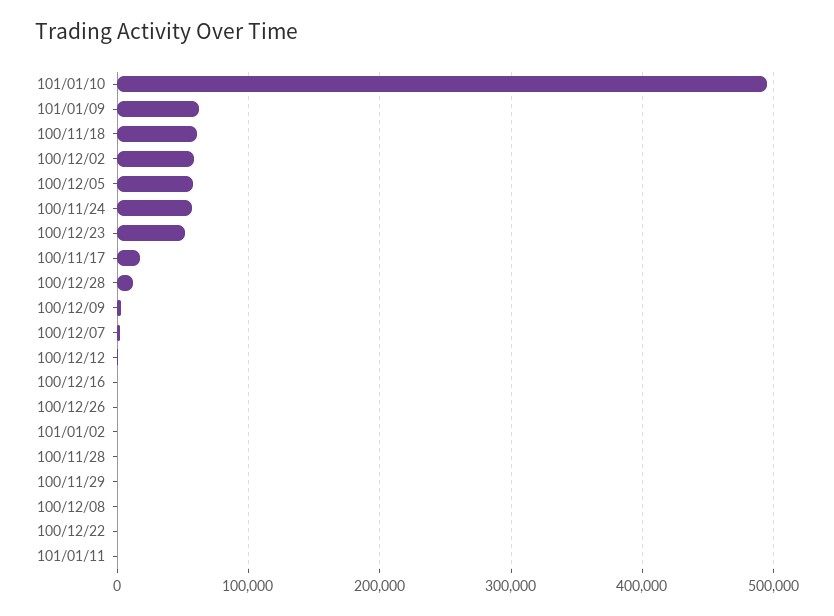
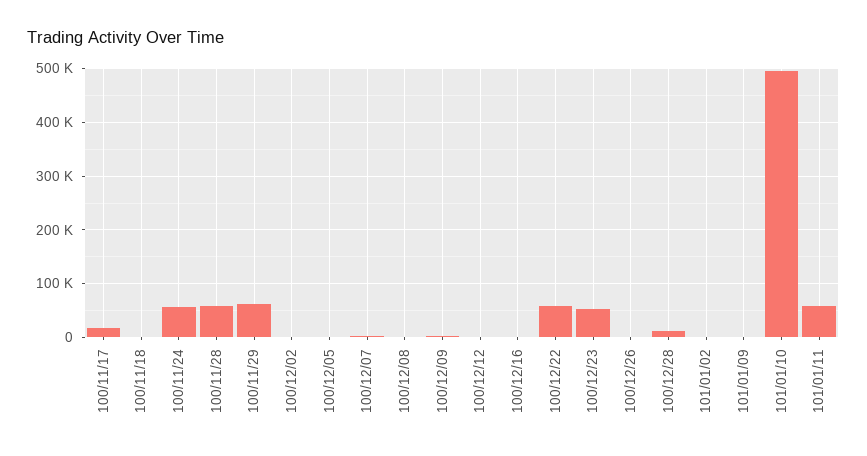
101/01/09: 60000 -> 0
100/11/18: 60000 -> 0
100/12/02: 60000 -> 0
100/12/05: 60000 -> 0
100/11/28: 0 -> 60000
100/11/29: 0 -> 60000
100/12/22: 0 -> 60000
101/01/11: 0 -> 60000

